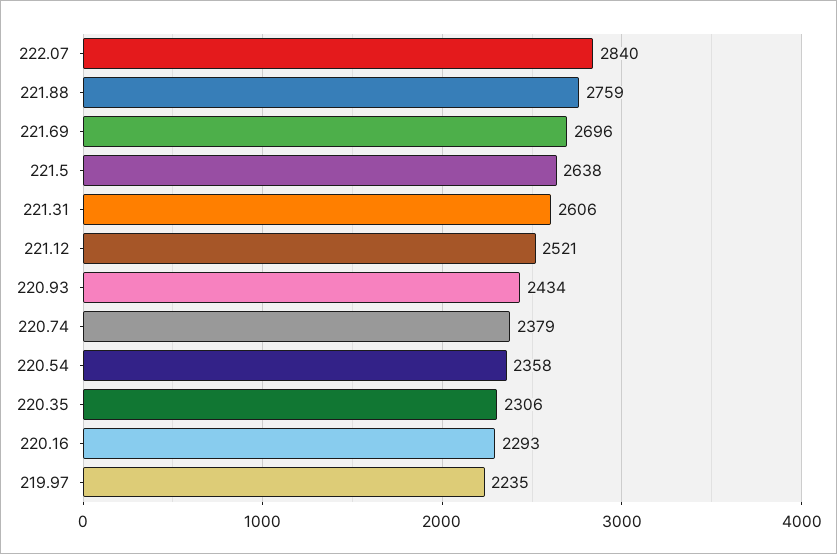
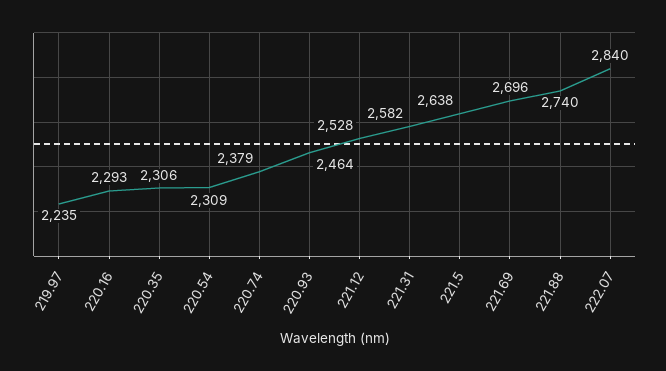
221.88: 2759 -> 2740
221.31: 2606 -> 2582
221.12: 2521 -> 2528
220.93: 2434 -> 2464
220.54: 2358 -> 2309

